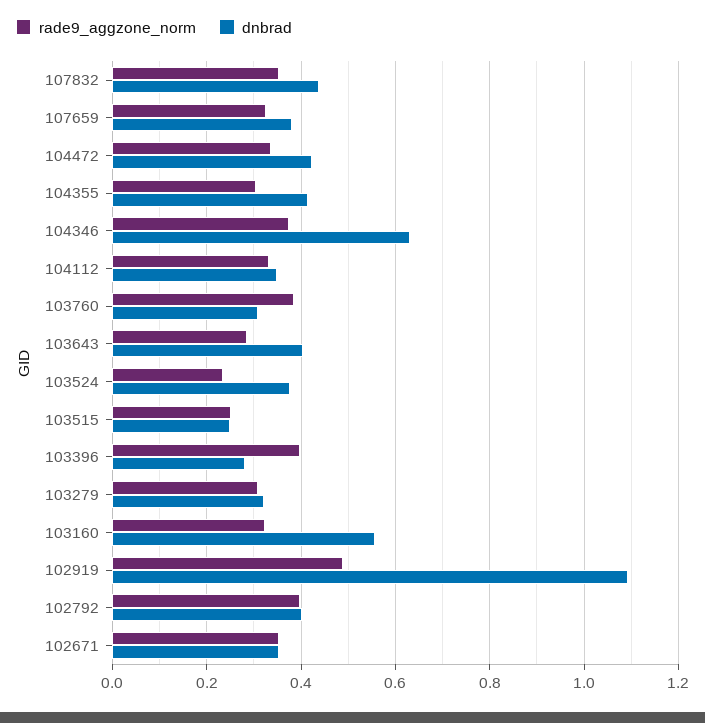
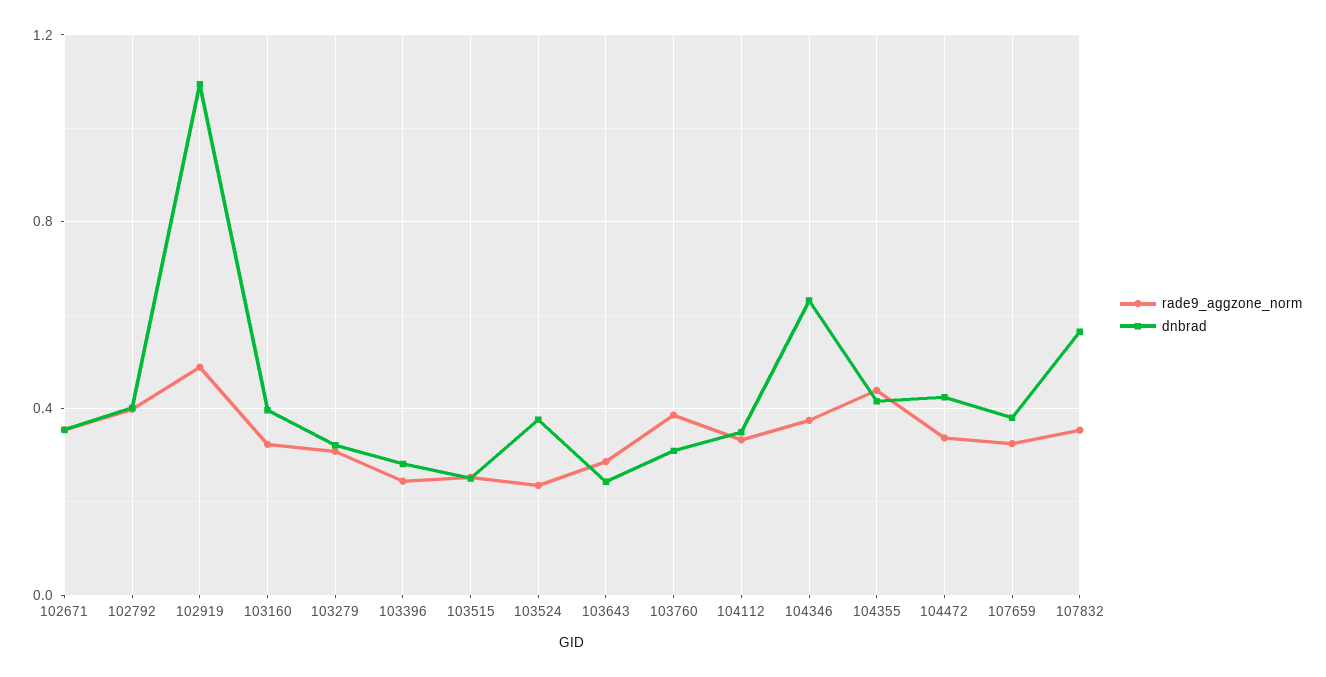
dnbrad, 107832: 0.44 -> 0.55
rade9_aggzone_norm, 104355: 0.3 -> 0.45
dnbrad, 103643: 0.4 -> 0.25
rade9_aggzone_norm, 103396: 0.4 -> 0.25
dnbrad, 103160: 0.56 -> 0.4

